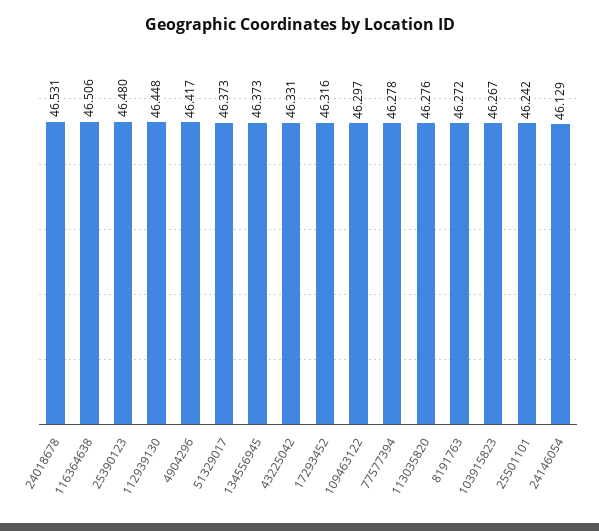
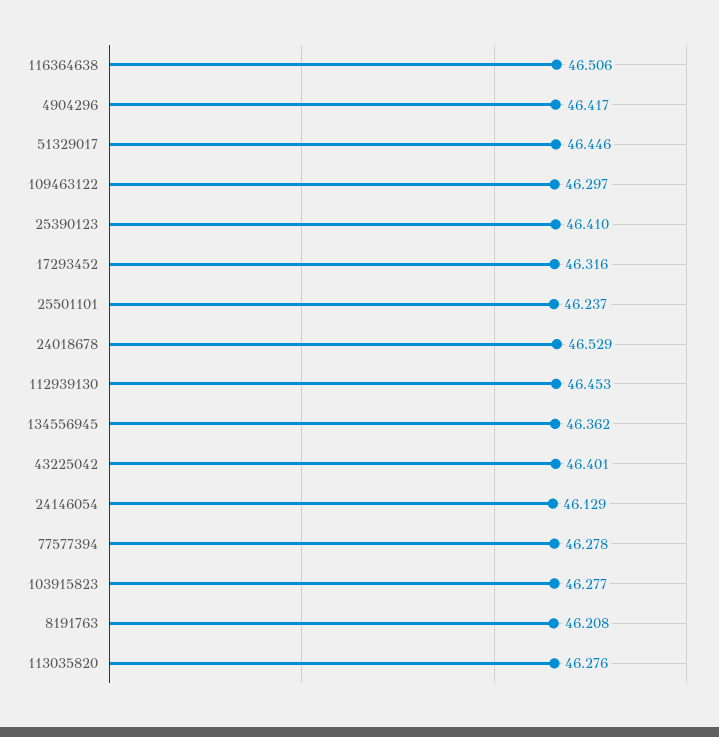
24018678: 46.531 -> 46.529
25390123: 46.48 -> 46.41
112939130: 46.448 -> 46.453
51329017: 46.373 -> 46.446
134556945: 46.373 -> 46.362
43225042: 46.331 -> 46.401
8191763: 46.272 -> 46.208
103915823: 46.267 -> 46.277
25501101: 46.242 -> 46.237

